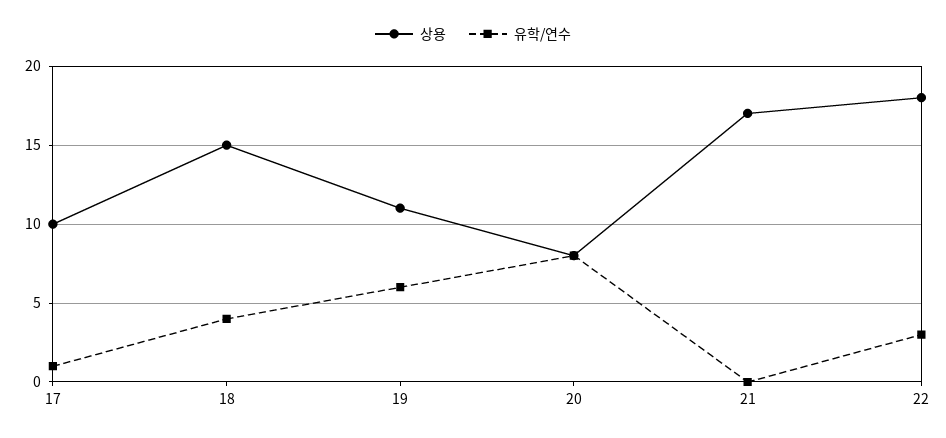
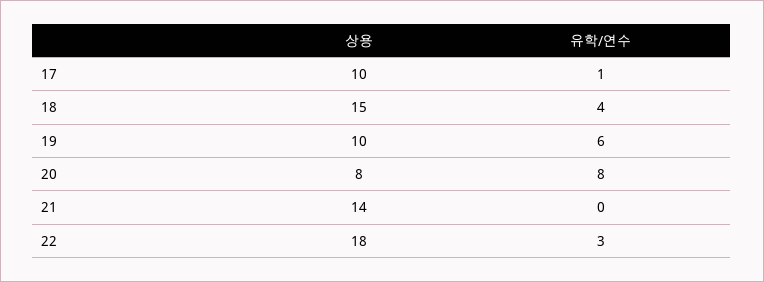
상용, 19: 11 -> 10
상용, 21: 17 -> 14

